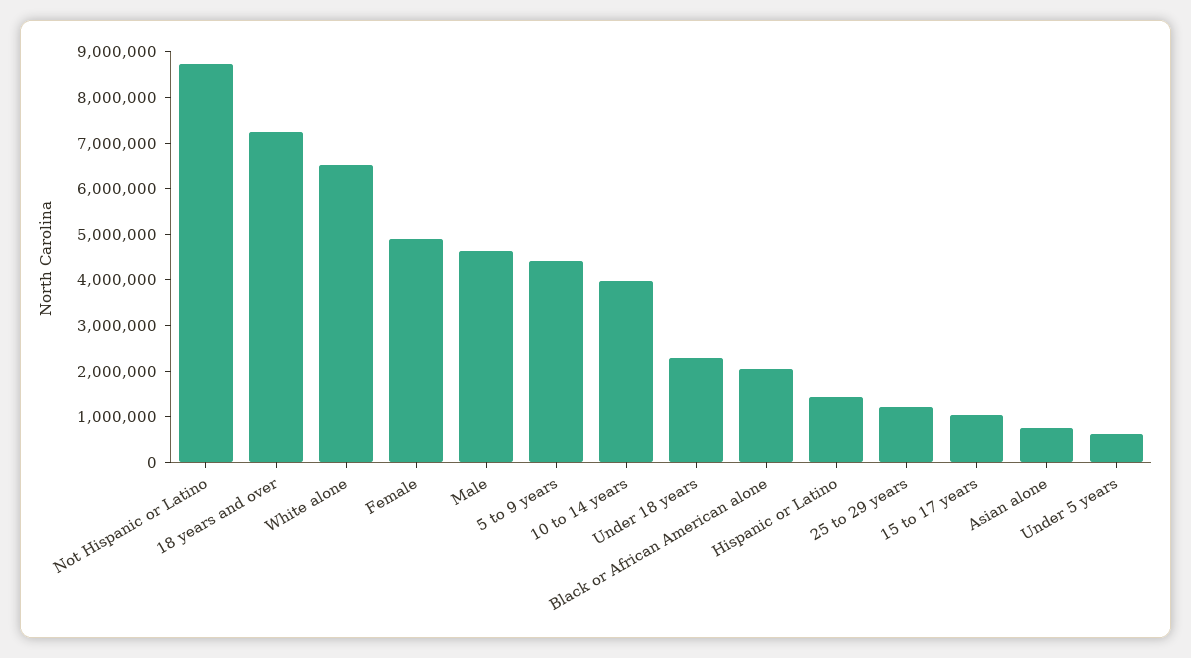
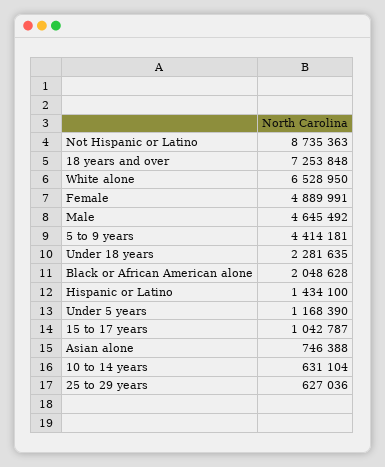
10 to 14 years: 4000000 -> 631104
25 to 29 years: 1200000 -> 627036
Under 5 years: 600000 -> 1168390

